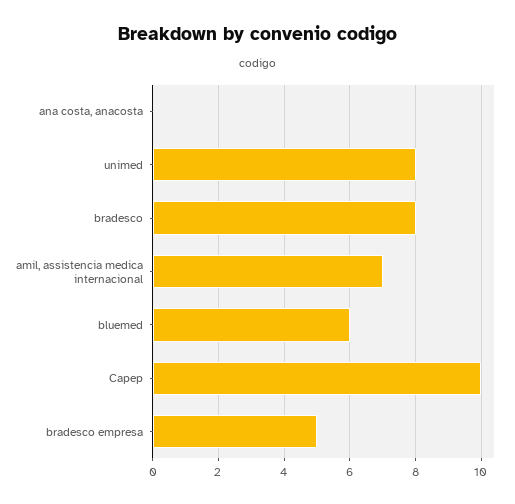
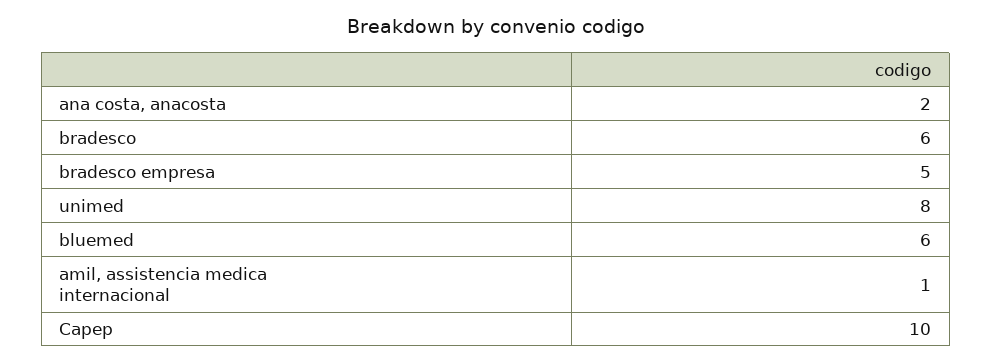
ana costa, anacosta: 0 -> 2
bradesco: 8 -> 6
amil, assistencia medica internacional: 7 -> 1

